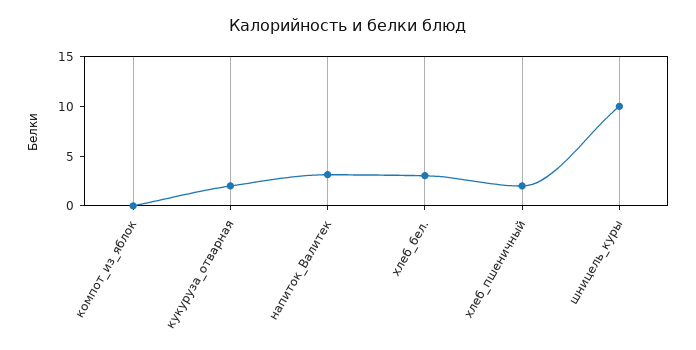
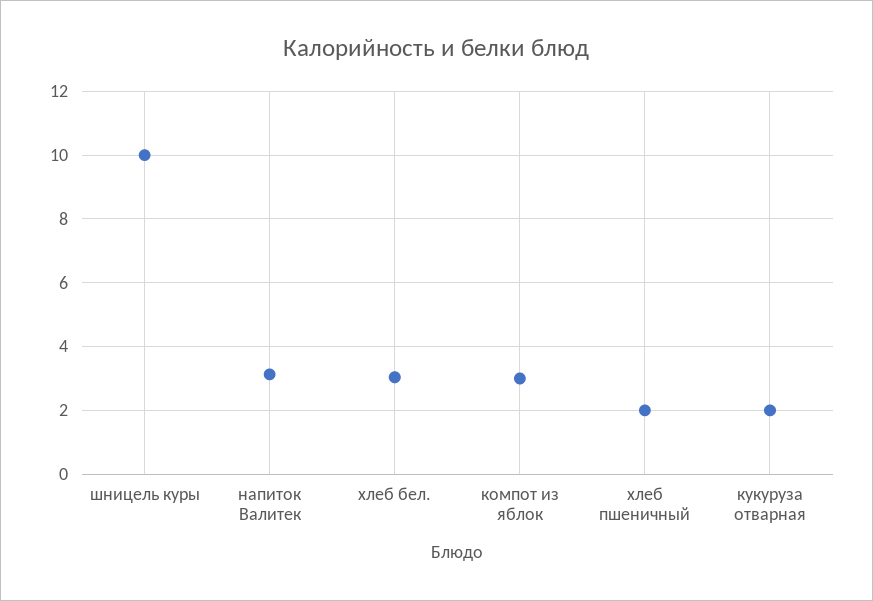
компот_из_яблок: 0 -> 3

